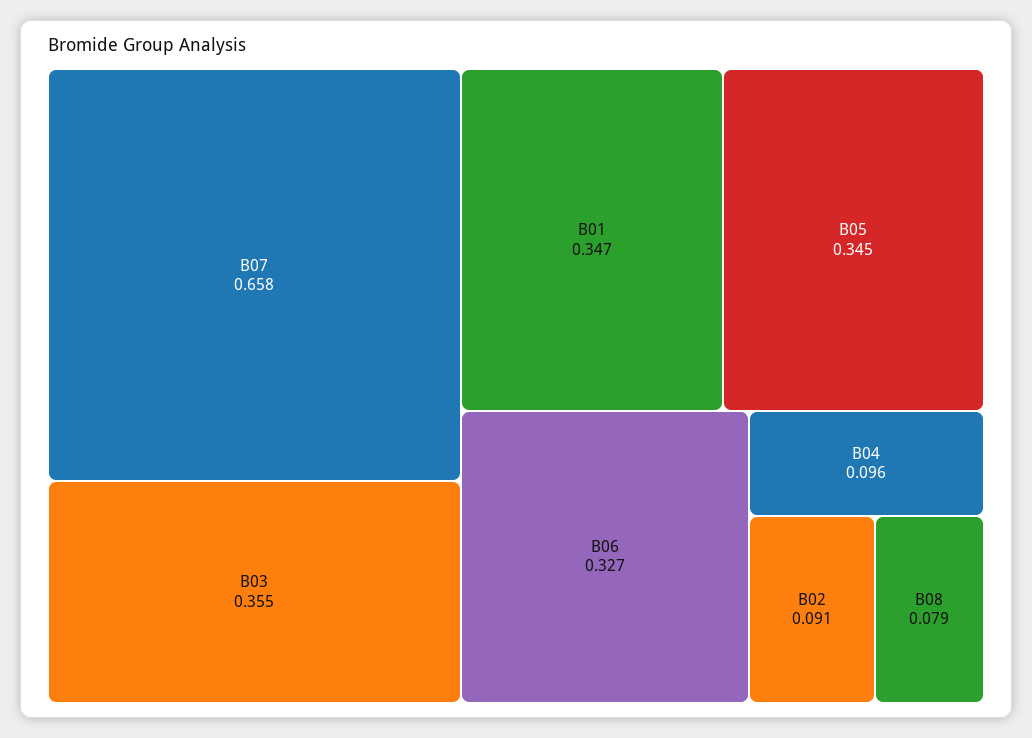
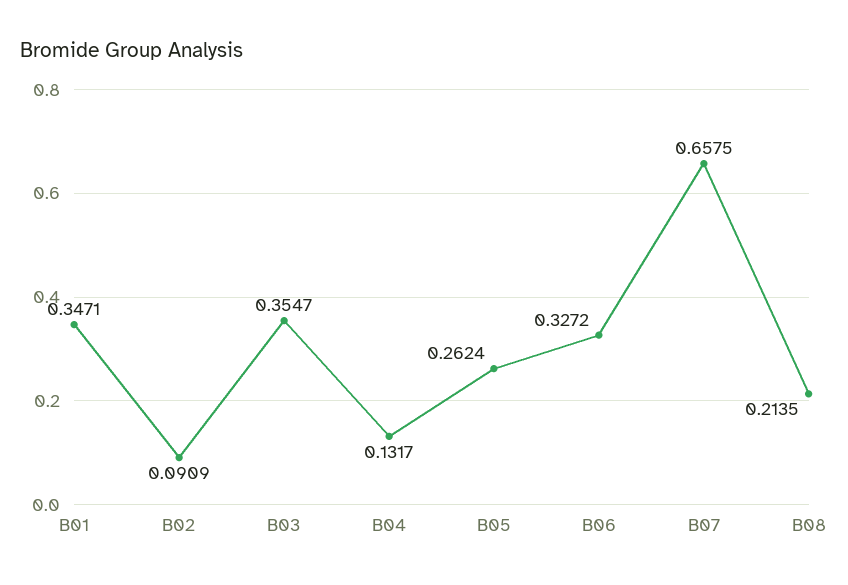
B05: 0.345 -> 0.2624
B04: 0.096 -> 0.1317
B08: 0.079 -> 0.2135

